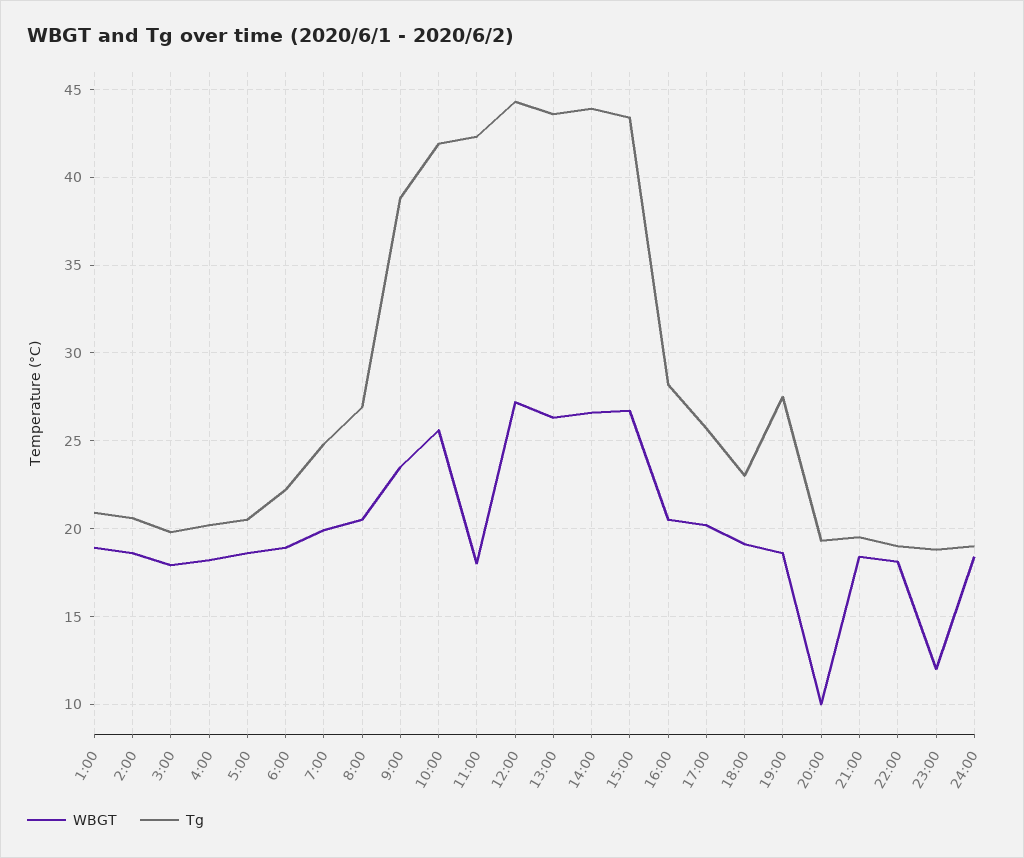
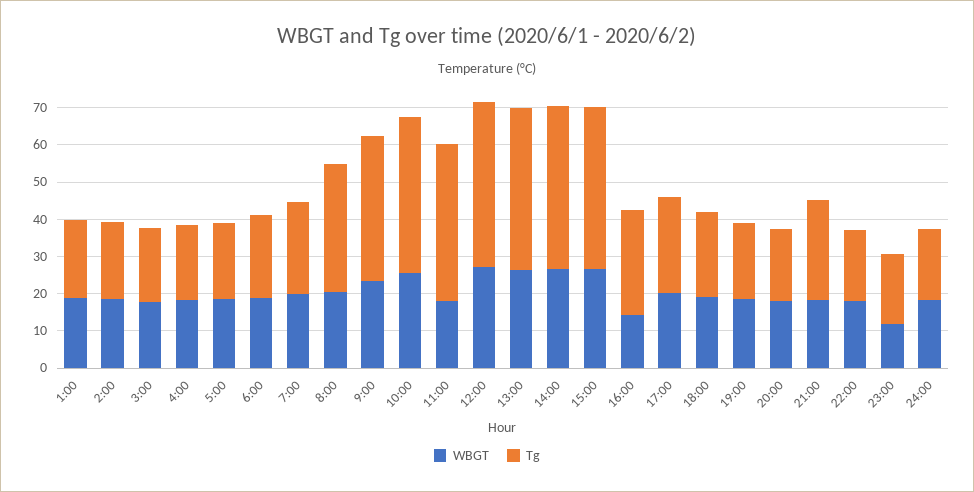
Tg, 8:00: 27 -> 35
WBGT, 16:00: 20.5 -> 15
Tg, 19:00: 27.5 -> 20
WBGT, 20:00: 10 -> 17.5
Tg, 21:00: 19.5 -> 27.5

